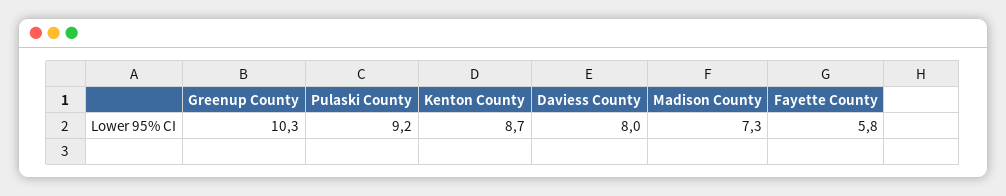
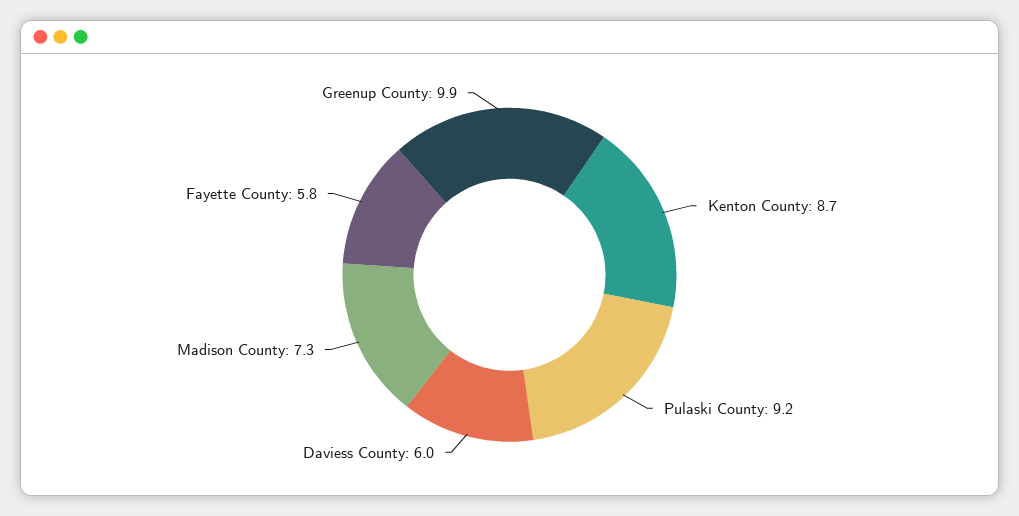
Greenup County: 10.3 -> 9.9
Daviess County: 8 -> 6

